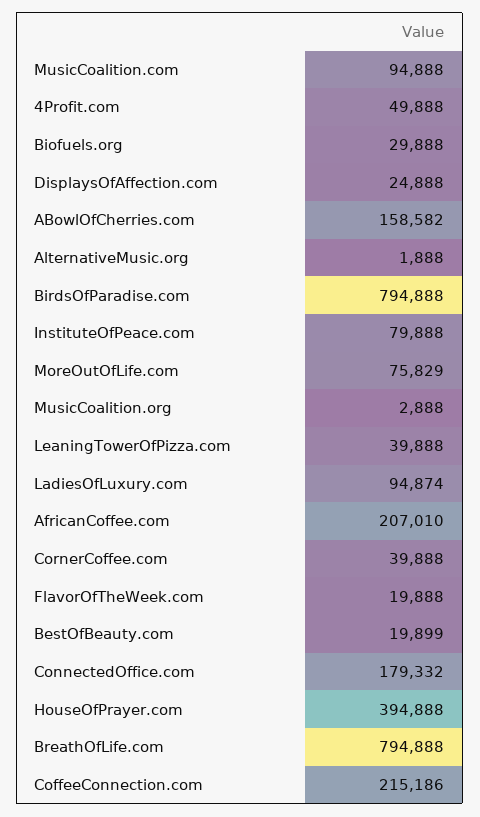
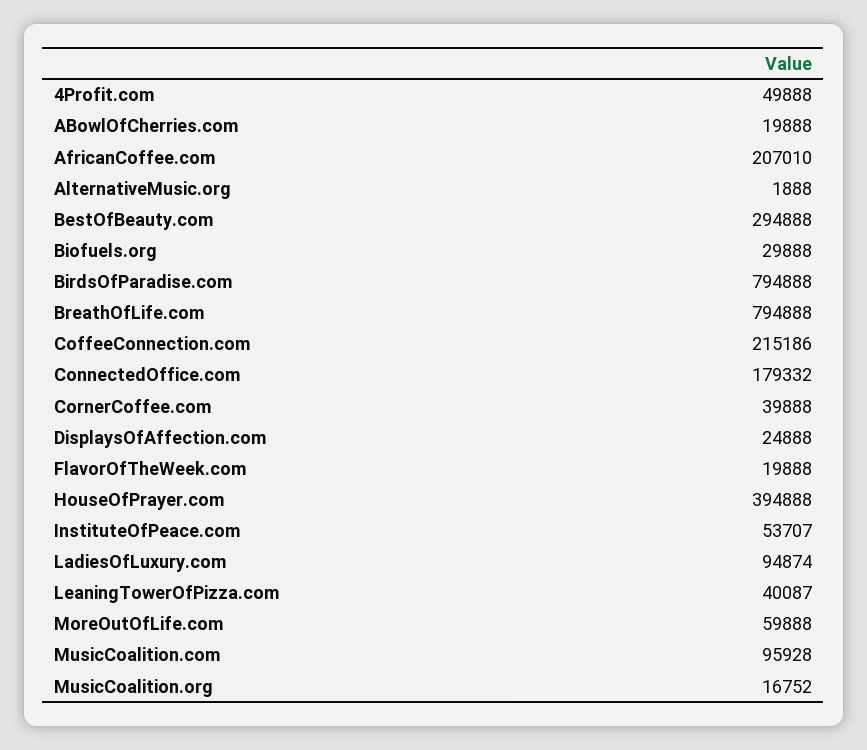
MusicCoalition.com: 94888 -> 95928
ABowlOfCherries.com: 158582 -> 19888
InstituteOfPeace.com: 79888 -> 53707
MoreOutOfLife.com: 75829 -> 59888
MusicCoalition.org: 2888 -> 16752
LeaningTowerOfPizza.com: 39888 -> 40087
BestOfBeauty.com: 19899 -> 294888

